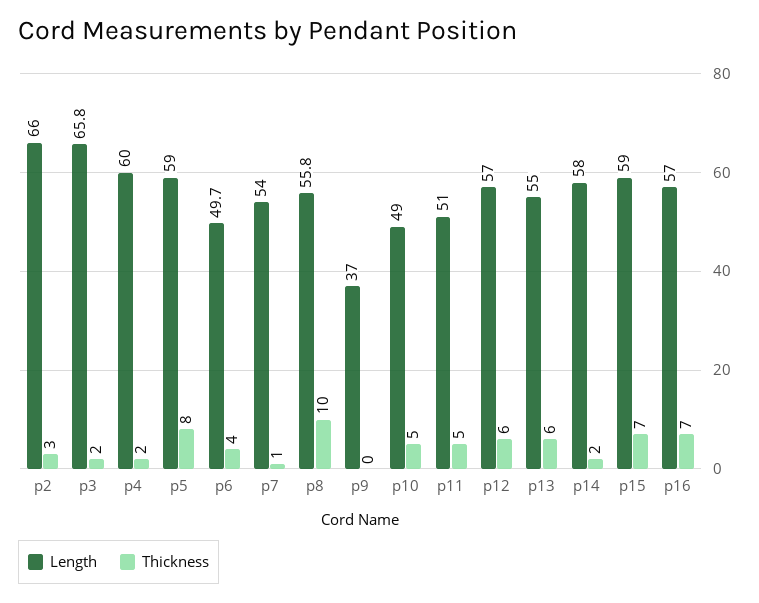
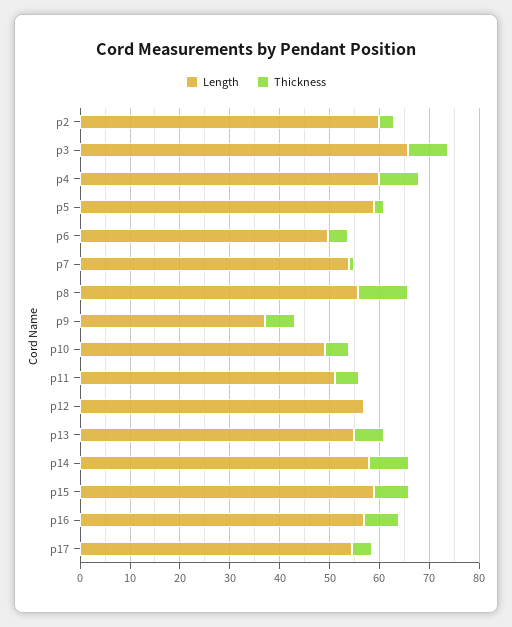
Length, p2: 66 -> 60
Thickness, p3: 2 -> 8
Thickness, p4: 2 -> 8
Thickness, p5: 8 -> 2
Thickness, p9: 0 -> 6
Thickness, p12: 6 -> 0
Thickness, p14: 2 -> 8
Length, p17: none -> 54
Thickness, p17: none -> 4

